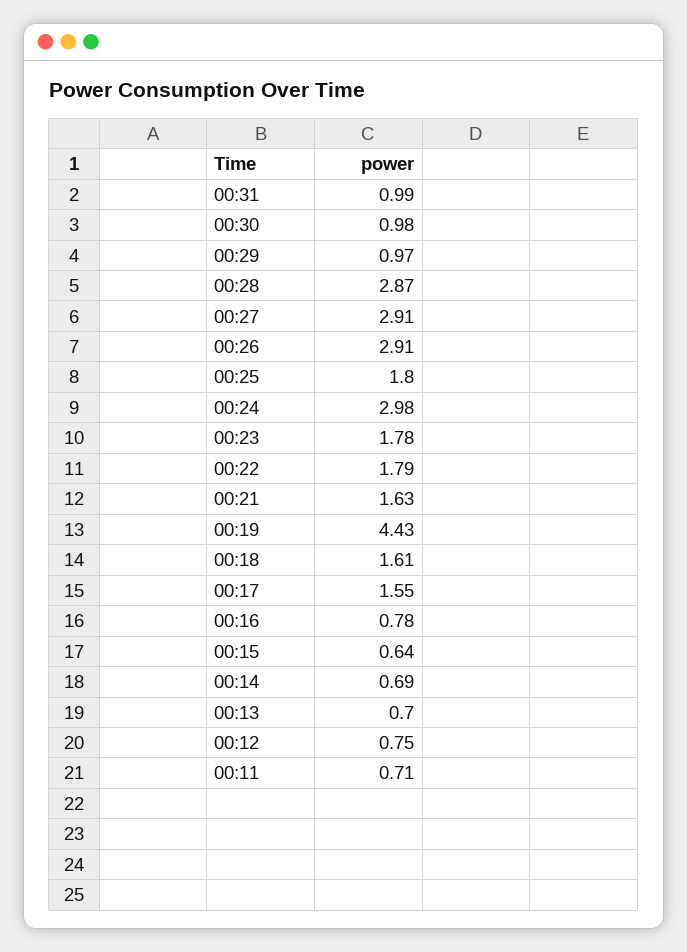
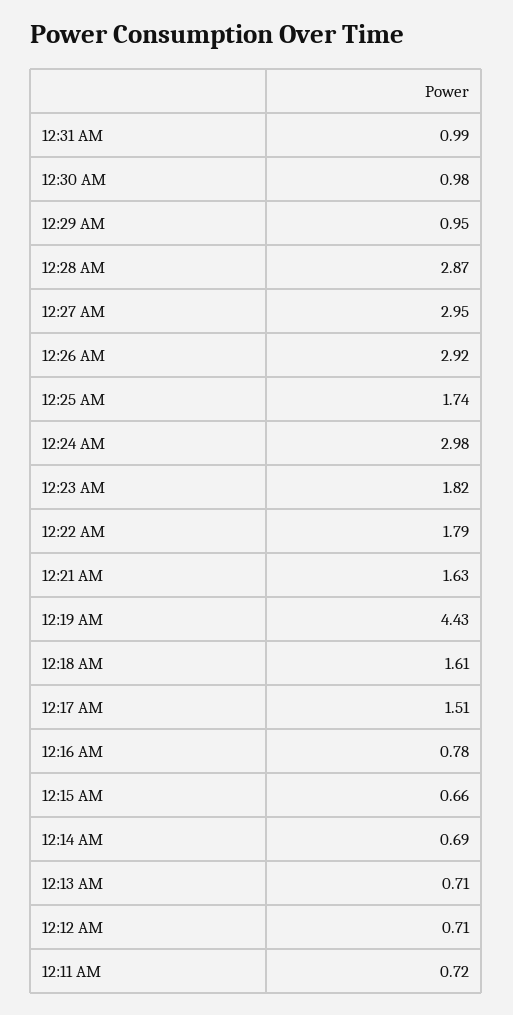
00:29: 0.97 -> 0.95
00:27: 2.91 -> 2.95
00:26: 2.91 -> 2.92
00:25: 1.8 -> 1.74
00:23: 1.78 -> 1.82
00:17: 1.55 -> 1.51
00:15: 0.64 -> 0.66
00:13: 0.7 -> 0.71
00:12: 0.75 -> 0.71
00:11: 0.71 -> 0.72

